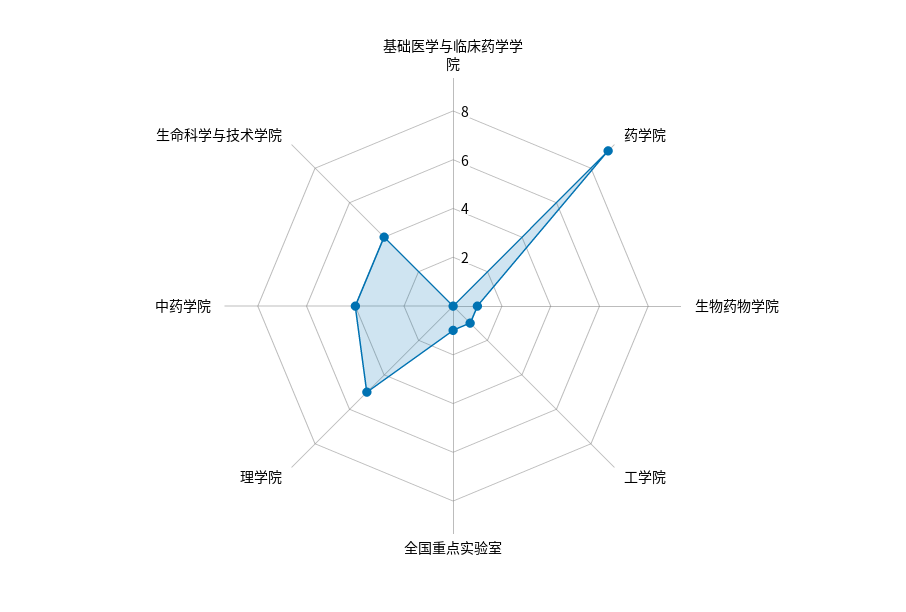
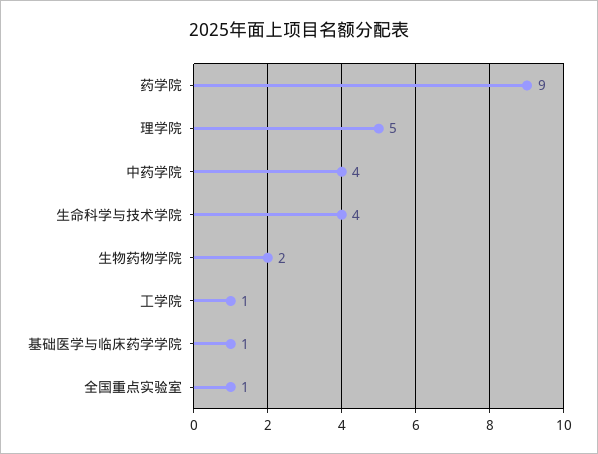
基础医学与临床药学学院: 0 -> 1
生物药物学院: 1 -> 2

